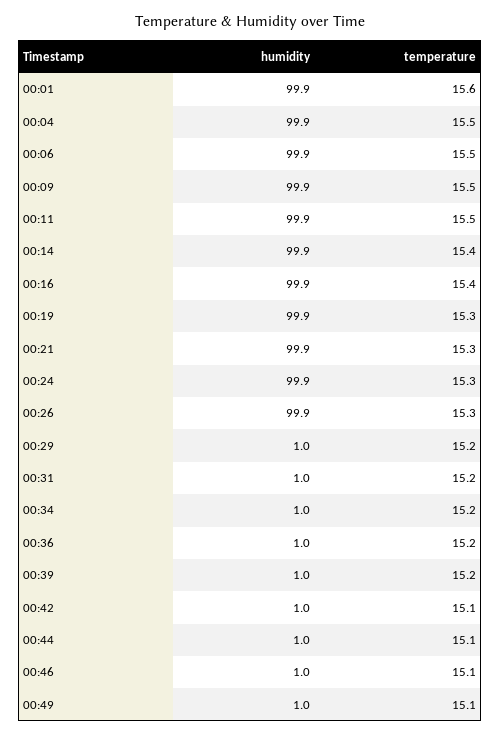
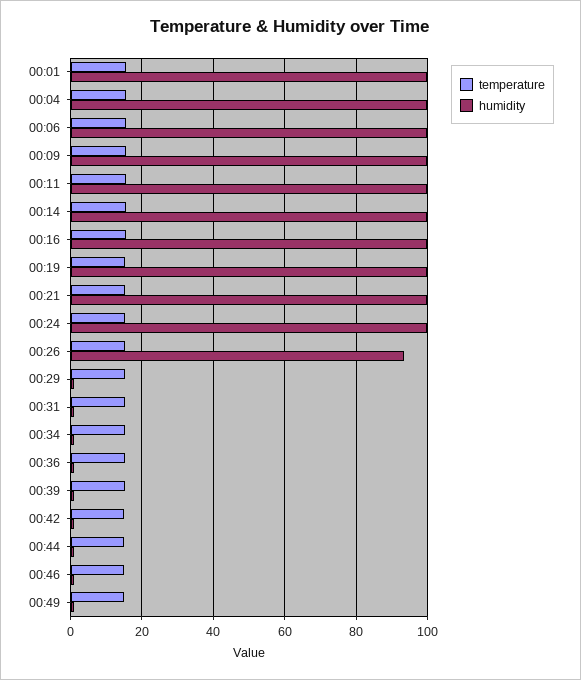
humidity, 00:26: 99.9 -> 94

